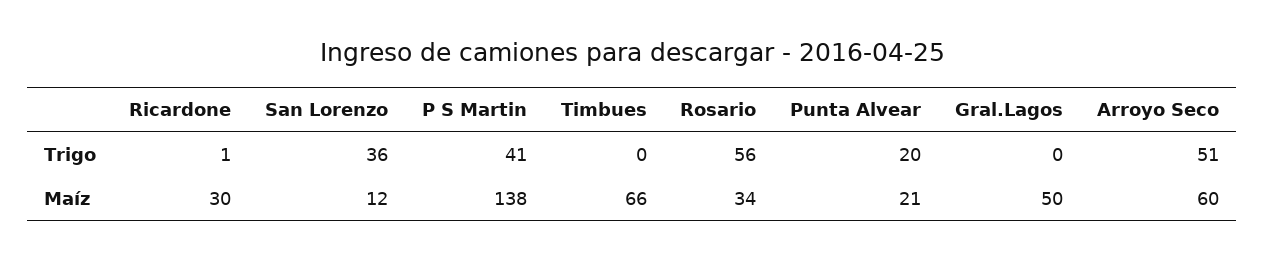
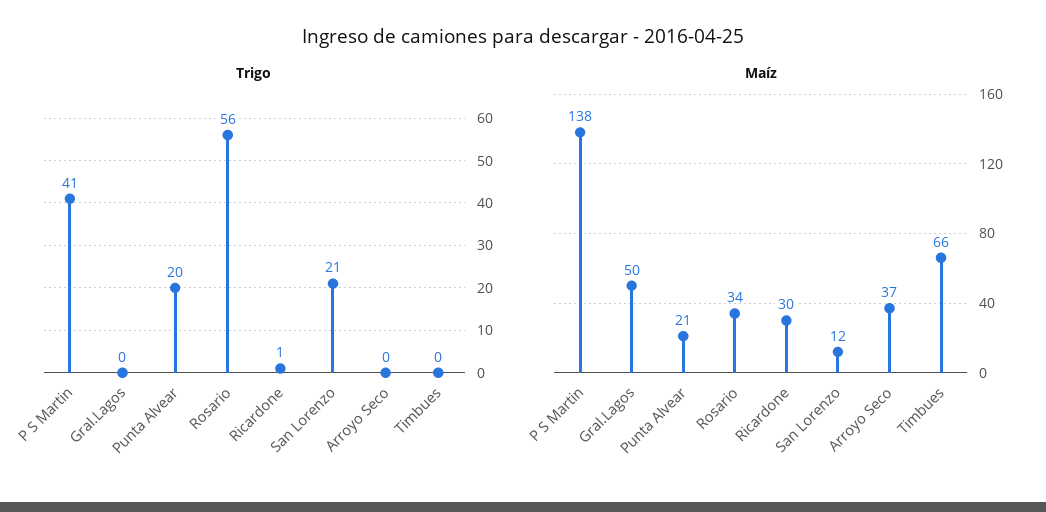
Trigo, San Lorenzo: 36 -> 21
Trigo, Arroyo Seco: 51 -> 0
Maíz, Arroyo Seco: 60 -> 37

